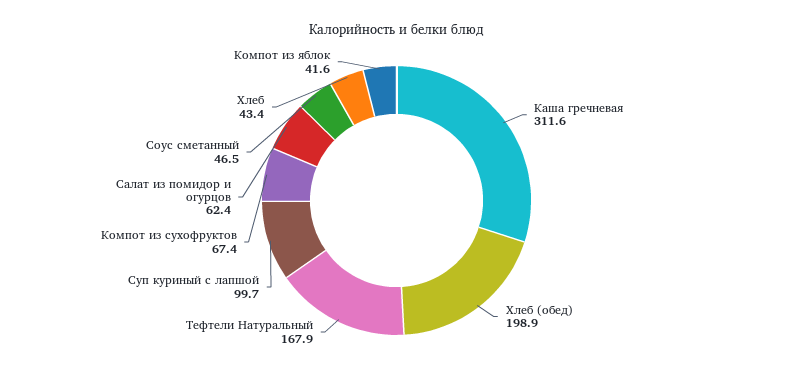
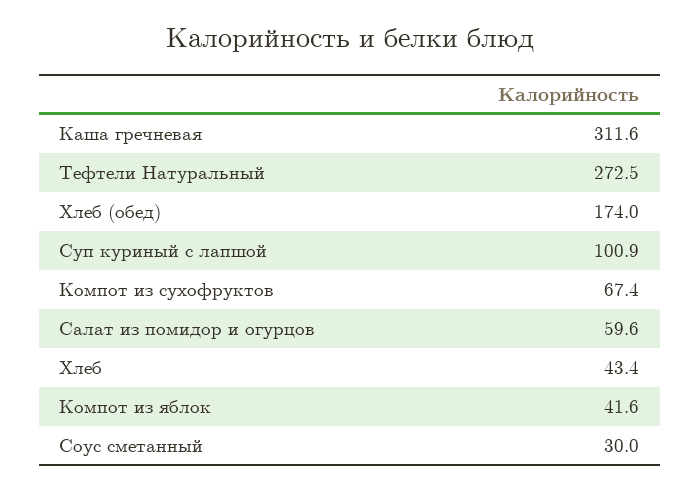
Хлеб (обед): 198.9 -> 174
Тефтели Натуральный: 167.9 -> 272.5
Суп куриный с лапшой: 99.7 -> 100.9
Салат из помидор и огурцов: 62.4 -> 59.6
Соус сметанный: 46.5 -> 30

